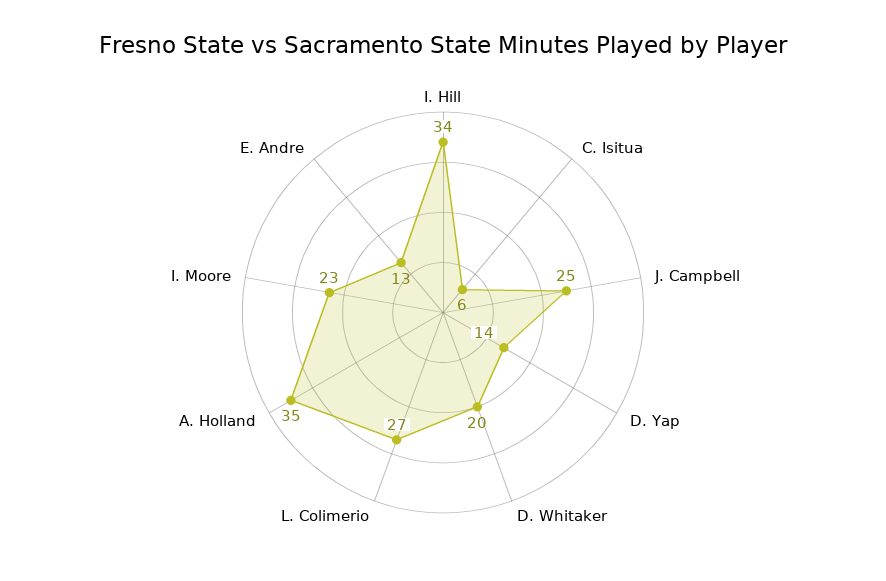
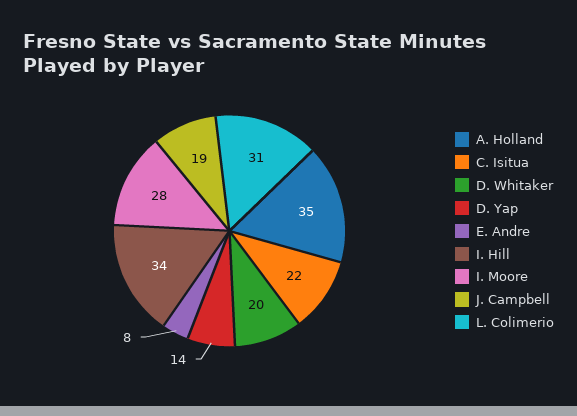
C. Isitua: 6 -> 22
J. Campbell: 25 -> 19
L. Colimerio: 27 -> 31
I. Moore: 23 -> 28
E. Andre: 13 -> 8

